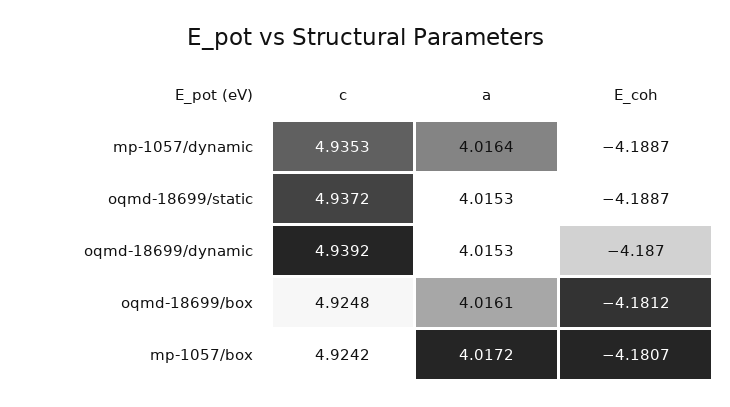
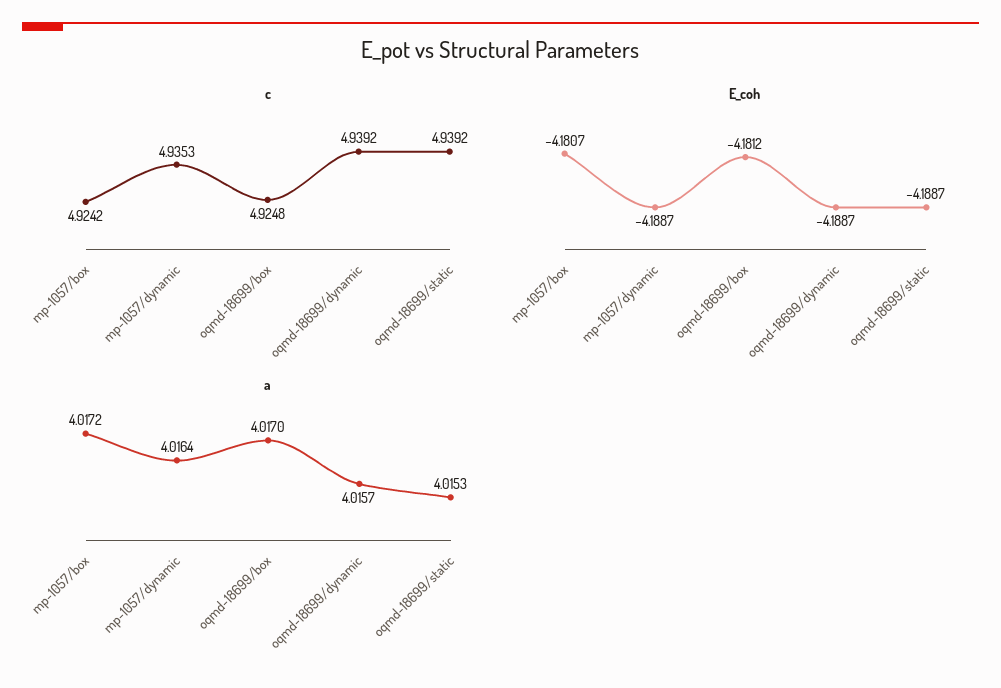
c, oqmd-18699/static: 4.9372 -> 4.9392
a, oqmd-18699/dynamic: 4.0153 -> 4.0157
E_coh, oqmd-18699/dynamic: -4.187 -> -4.1887
a, oqmd-18699/box: 4.0161 -> 4.017

